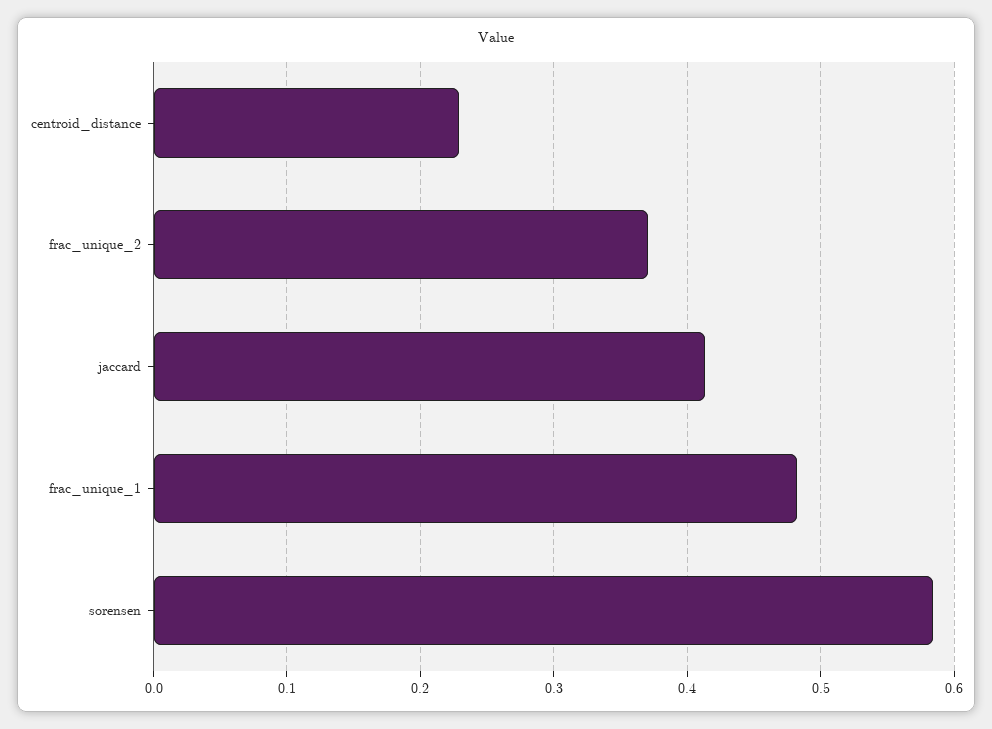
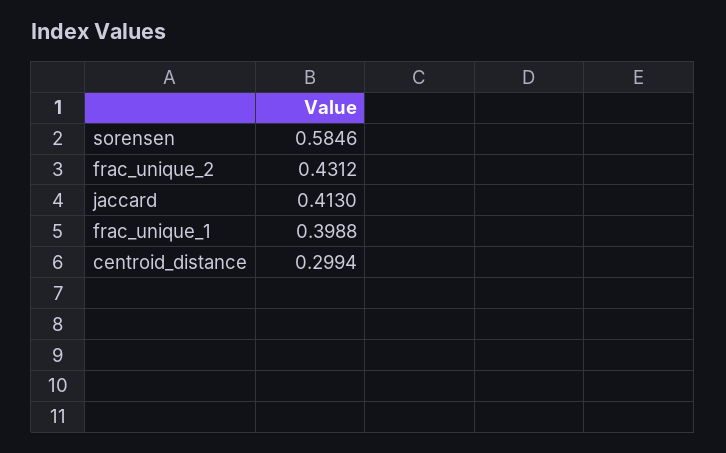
centroid_distance: 0.23 -> 0.2994
frac_unique_2: 0.37 -> 0.4312
frac_unique_1: 0.48 -> 0.3988

